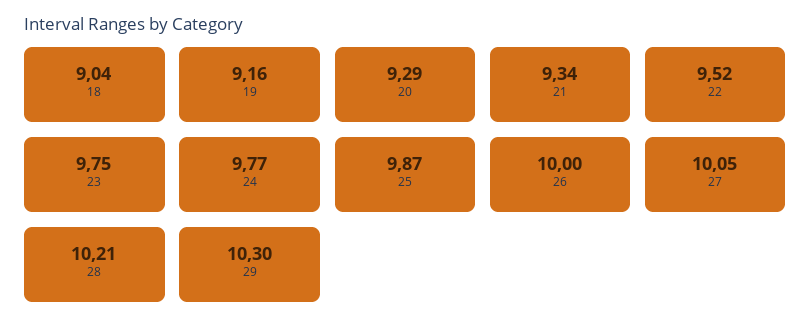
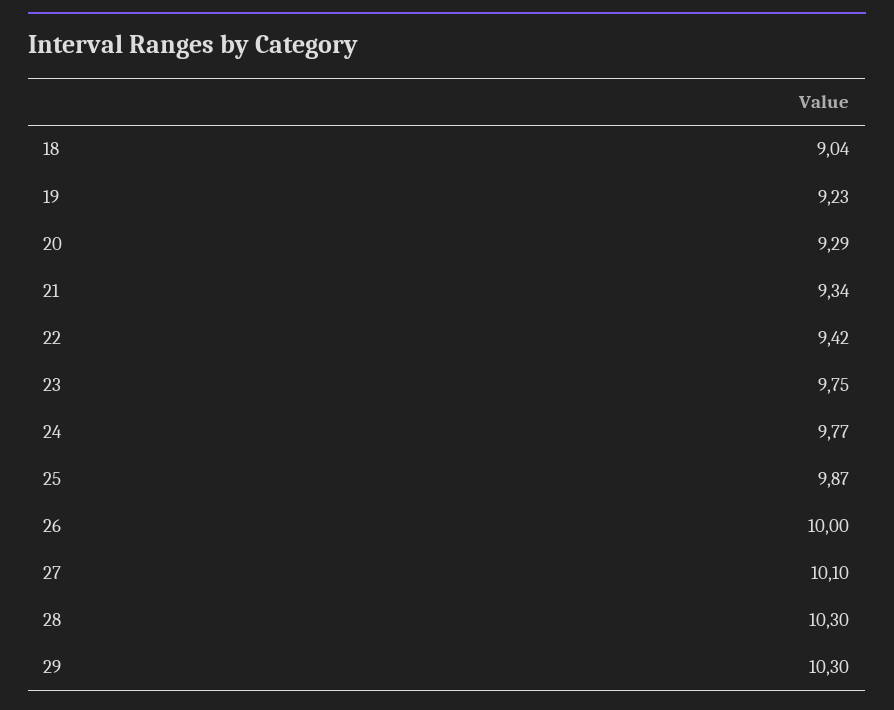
19: 9.16 -> 9.23
22: 9.52 -> 9.42
27: 10.05 -> 10.1
28: 10.21 -> 10.3

